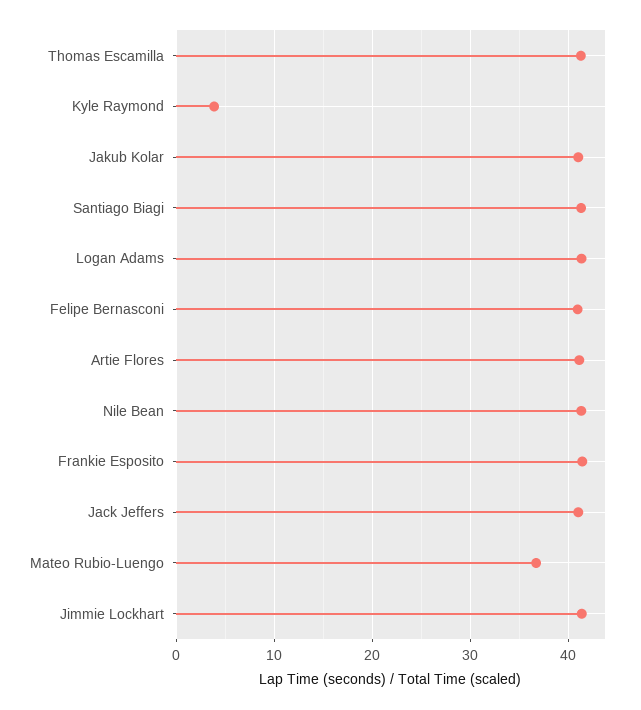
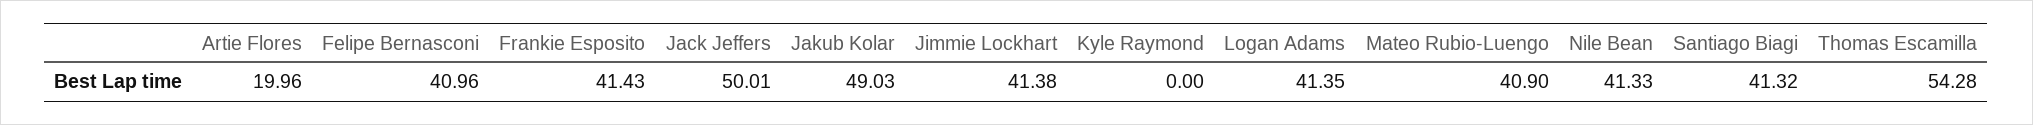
Thomas Escamilla: 41 -> 54.28
Kyle Raymond: 4 -> 0
Jakub Kolar: 41 -> 49.03
Artie Flores: 41 -> 19.96
Jack Jeffers: 41 -> 50.01
Mateo Rubio-Luengo: 37 -> 40.9

